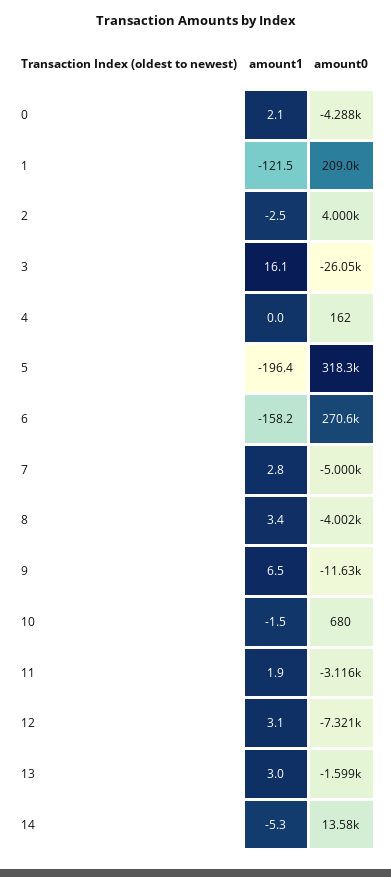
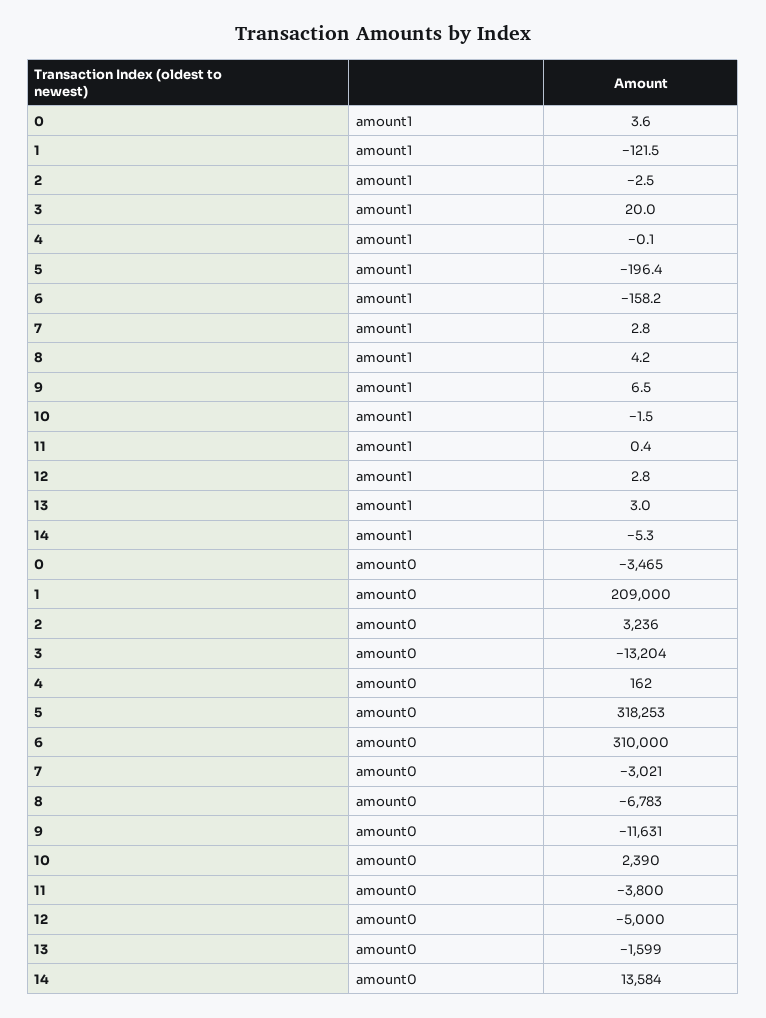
amount1, 0: 2.1 -> 3.6
amount0, 0: -4288 -> -3465
amount0, 2: 4000 -> 3236
amount1, 3: 16.1 -> 20
amount0, 3: -26050 -> -13204
amount1, 4: 0 -> -0.1
amount0, 6: 270600 -> 310000
amount0, 7: -5000 -> -3021
amount1, 8: 3.4 -> 4.2
amount0, 8: -4002 -> -6783
amount0, 10: 680 -> 2390
amount1, 11: 1.9 -> 0.4
amount0, 11: -3116 -> -3800
amount1, 12: 3.1 -> 2.8
amount0, 12: -7321 -> -5000

